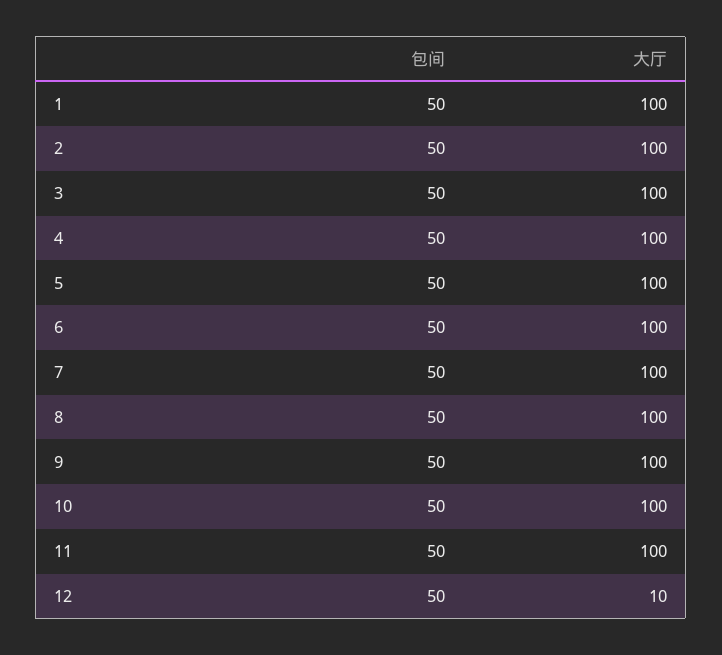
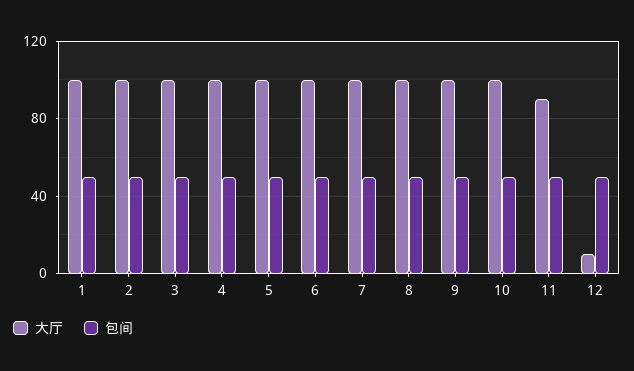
大厅, 11: 100 -> 90

